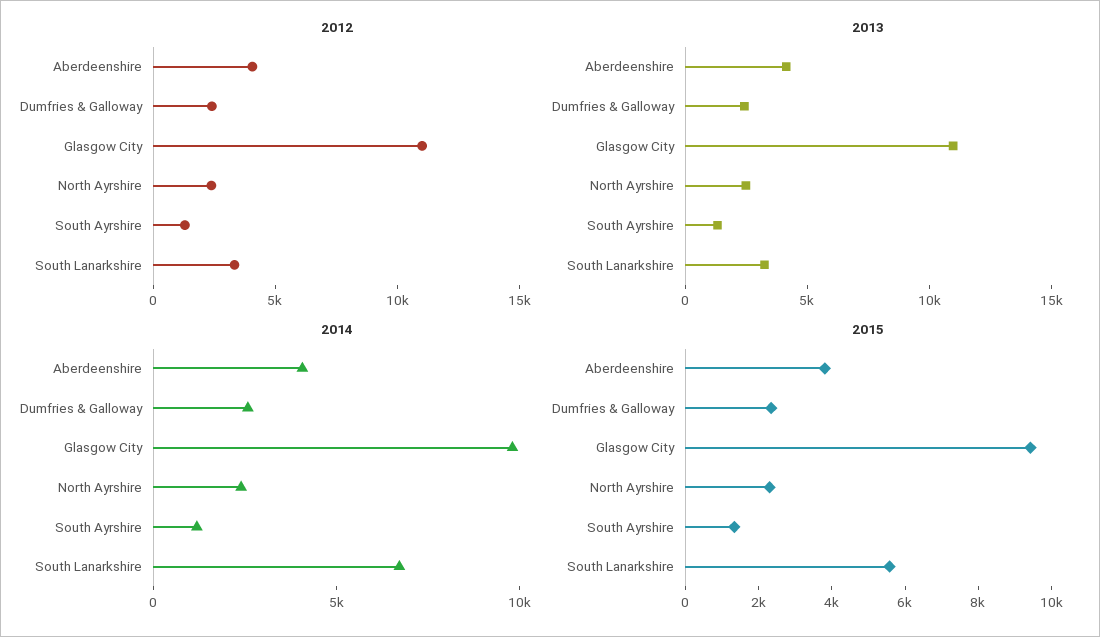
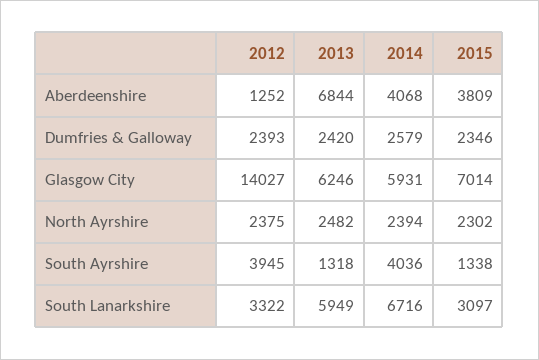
2012, Aberdeenshire: 4000 -> 1252
2012, Glasgow City: 11000 -> 14027
2012, South Ayrshire: 1000 -> 3945
2013, Aberdeenshire: 4000 -> 6844
2013, Glasgow City: 11000 -> 6246
2013, South Lanarkshire: 3000 -> 5949
2014, Glasgow City: 10000 -> 5931
2014, South Ayrshire: 1000 -> 4036
2015, Glasgow City: 9500 -> 7014
2015, South Lanarkshire: 5500 -> 3097

